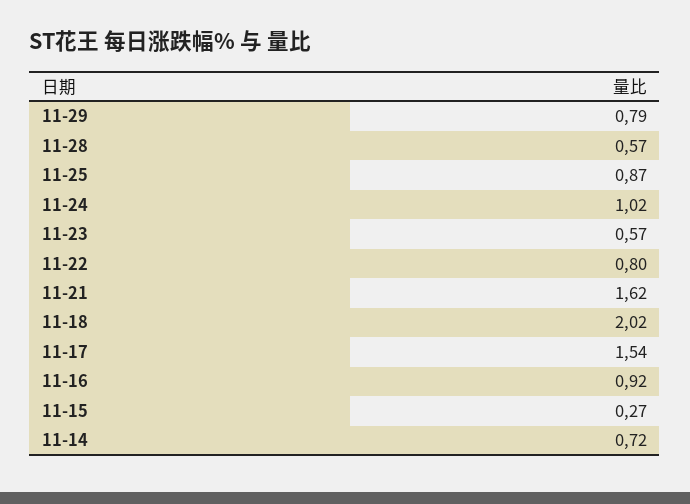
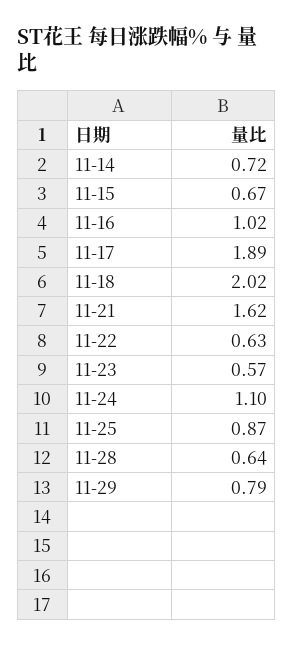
11-28: 0.57 -> 0.64
11-24: 1.02 -> 1.1
11-22: 0.8 -> 0.63
11-17: 1.54 -> 1.89
11-16: 0.92 -> 1.02
11-15: 0.27 -> 0.67

